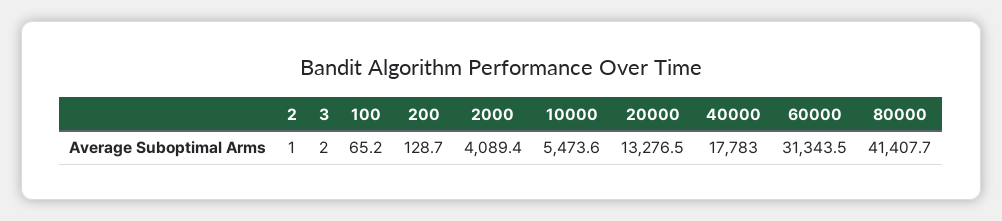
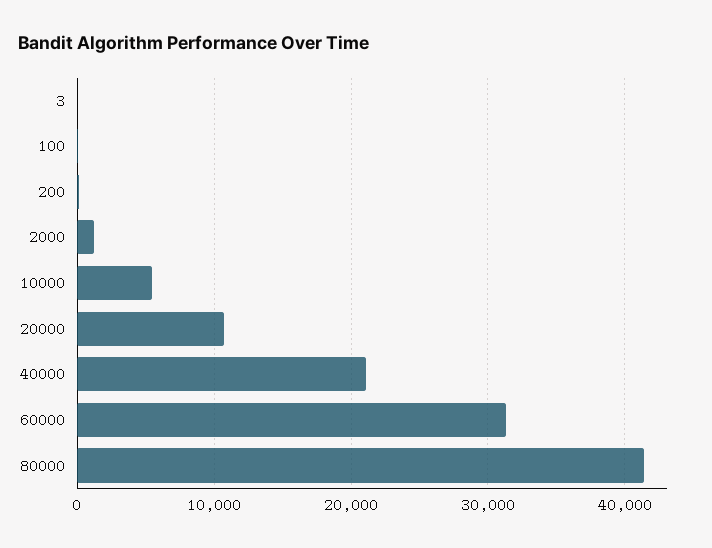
2: 1 -> none
2000: 4089.4 -> 1000
20000: 13276.5 -> 11000
40000: 17783 -> 21000

